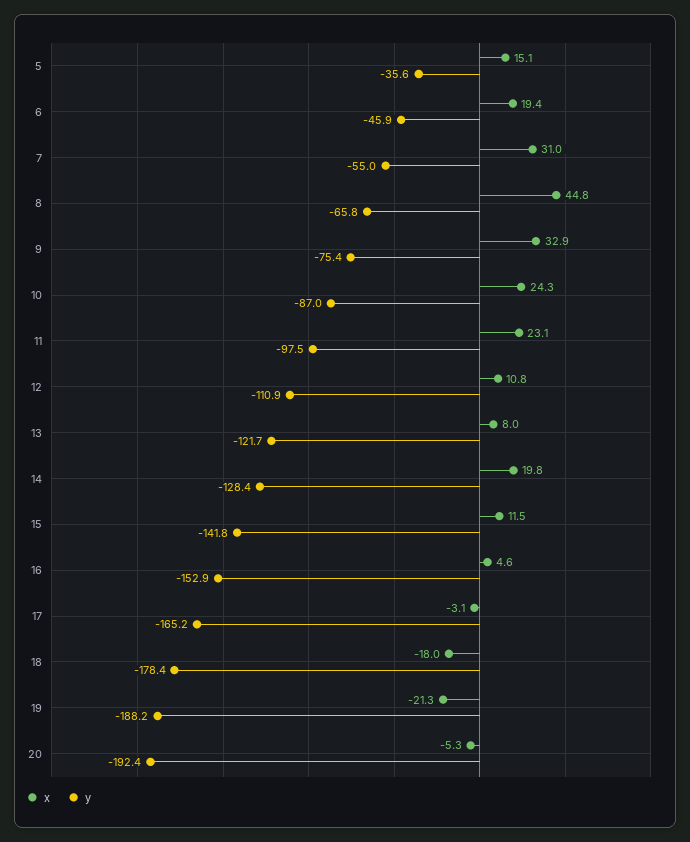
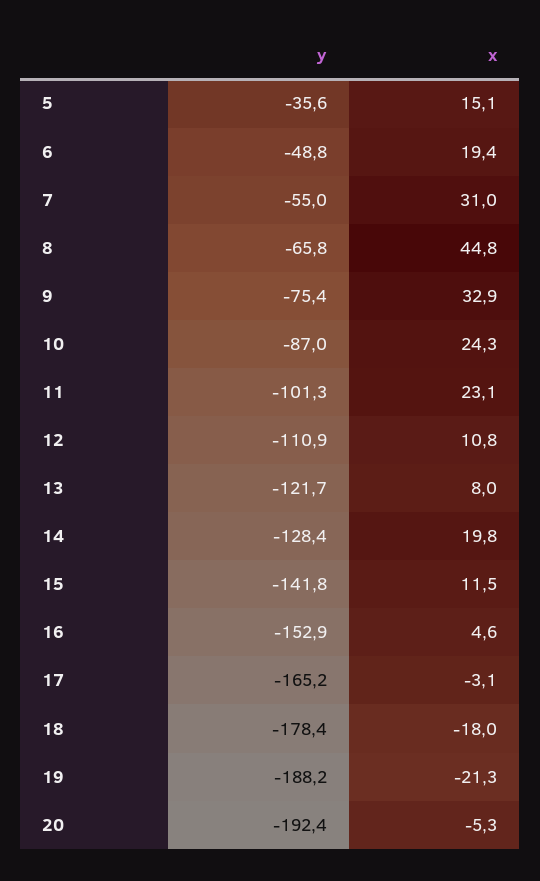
y, 6: -45.9 -> -48.8
y, 11: -97.5 -> -101.3

